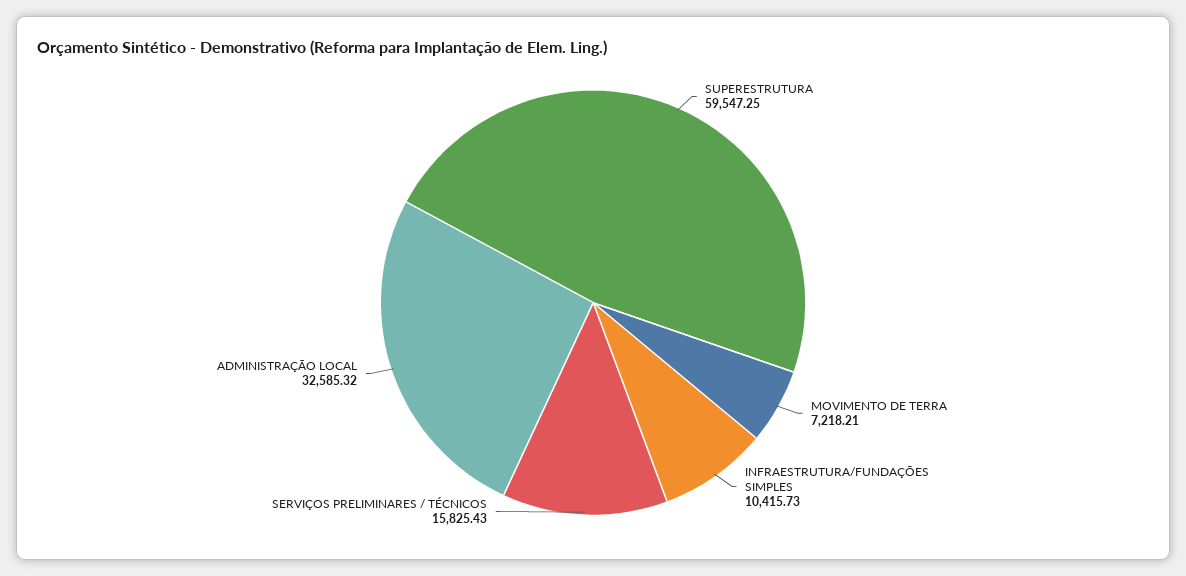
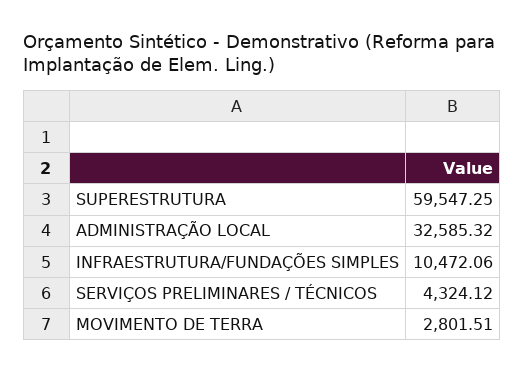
MOVIMENTO DE TERRA: 7218.21 -> 2801.51
INFRAESTRUTURA/FUNDAÇÕES SIMPLES: 10415.73 -> 10472.06
SERVIÇOS PRELIMINARES / TÉCNICOS: 15825.43 -> 4324.12

